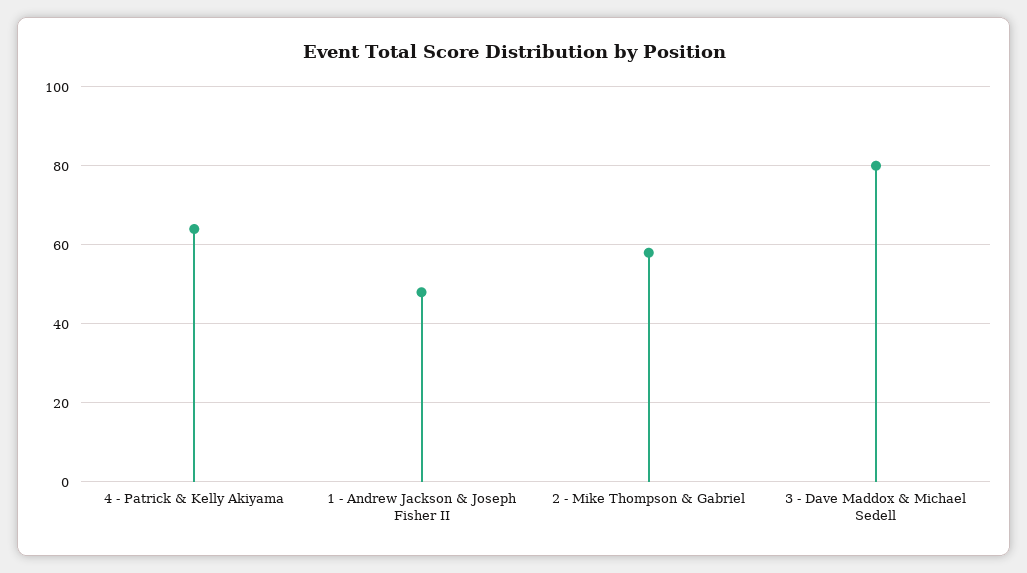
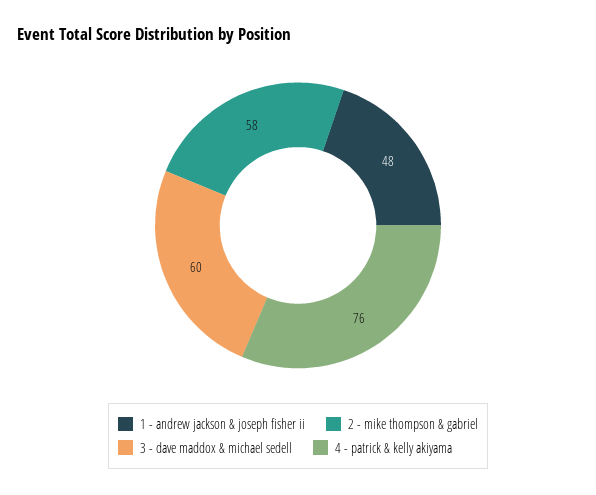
4 - Patrick & Kelly Akiyama: 65 -> 76
3 - Dave Maddox & Michael Sedell: 80 -> 60

